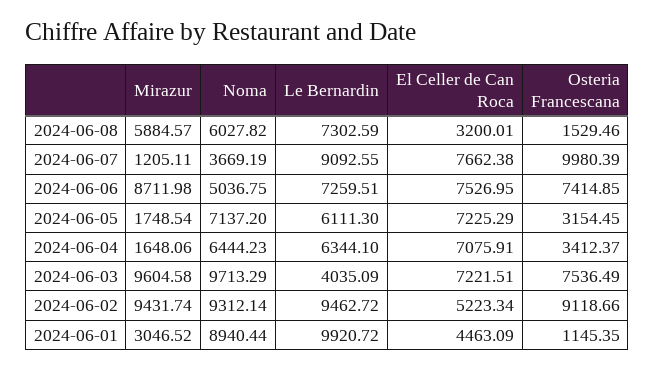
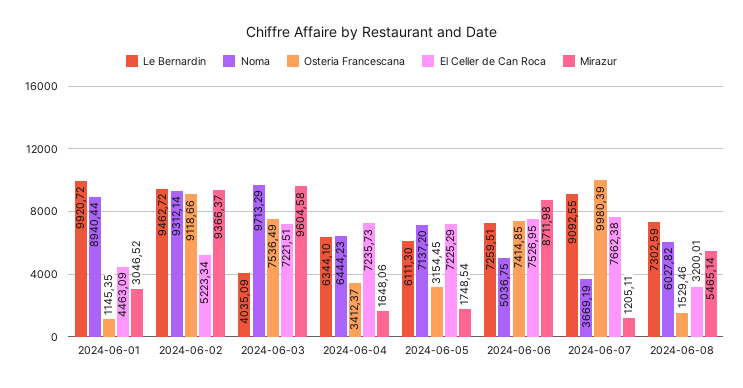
Mirazur, 2024-06-08: 5884.57 -> 5465.14
El Celler de Can Roca, 2024-06-04: 7075.91 -> 7235.73
Mirazur, 2024-06-02: 9431.74 -> 9366.37

